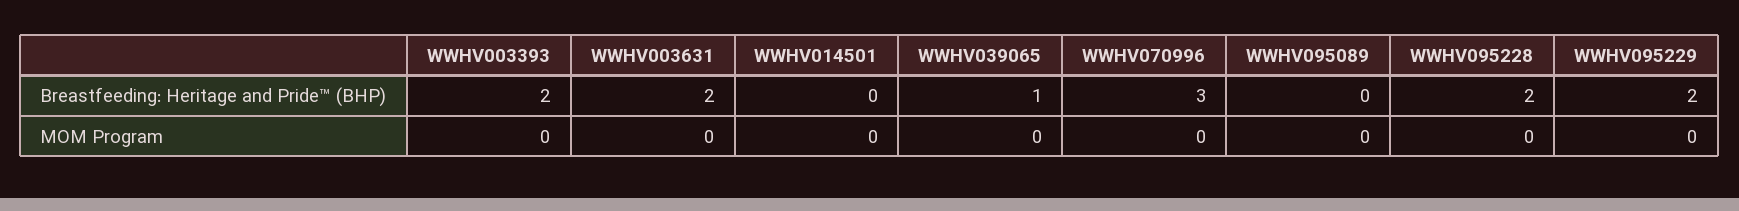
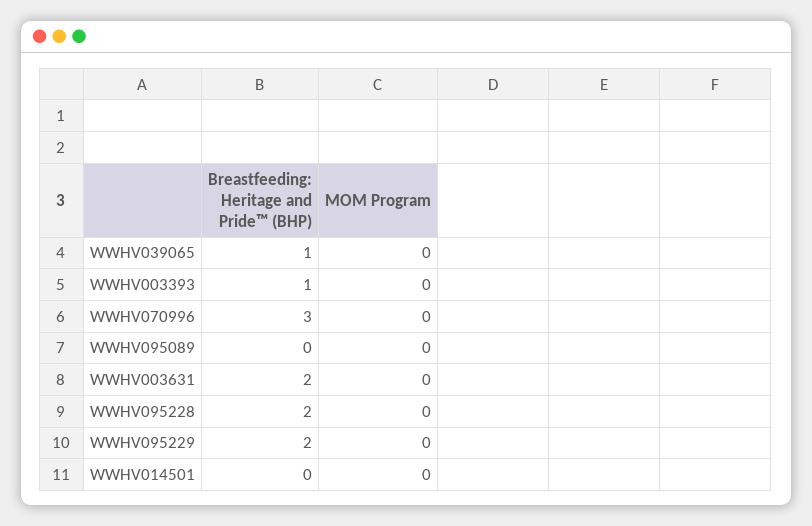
WWHV003393, Breastfeeding: Heritage and Pride™ (BHP): 2 -> 1

